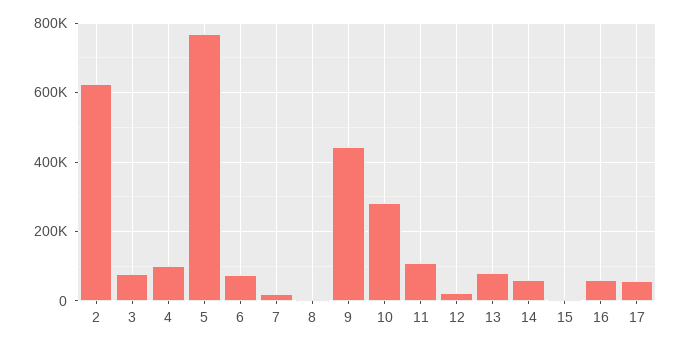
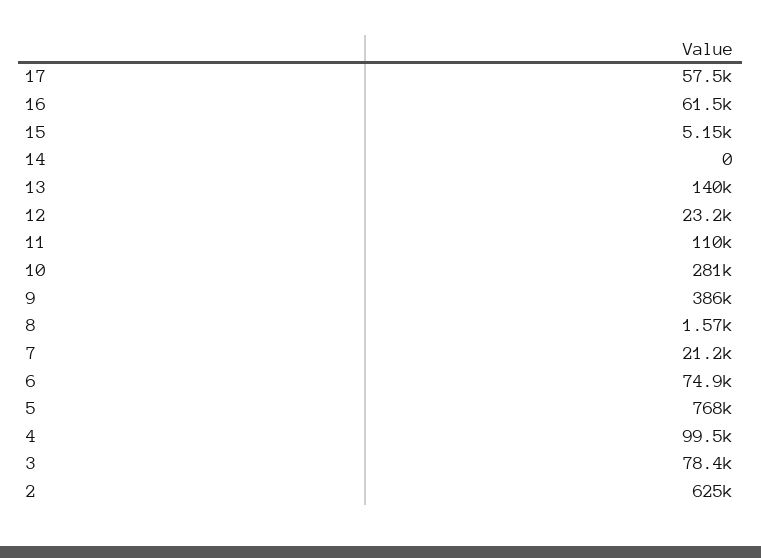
9: 440000 -> 386000
13: 80000 -> 140000
14: 60000 -> 0

